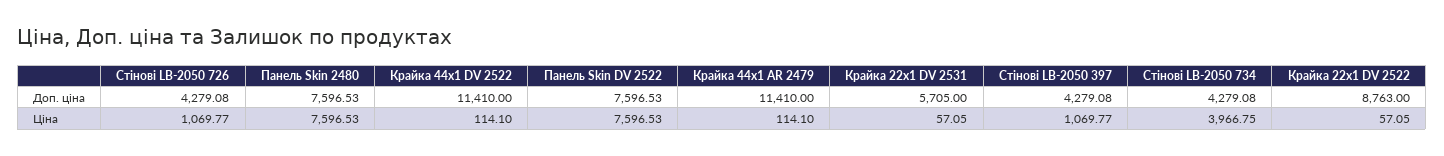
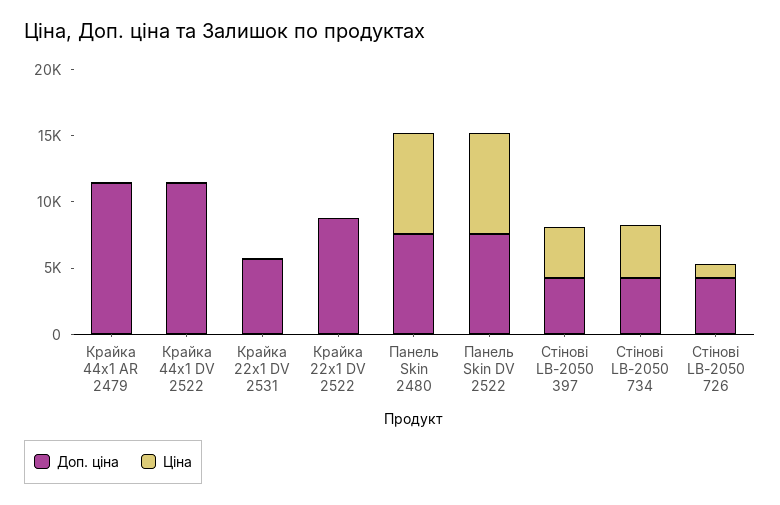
Ціна, Стінові LB-2050 397: 1069.77 -> 4000

